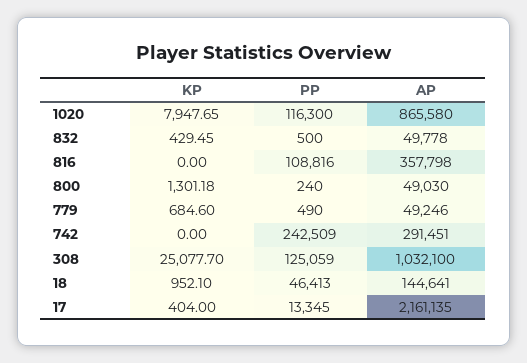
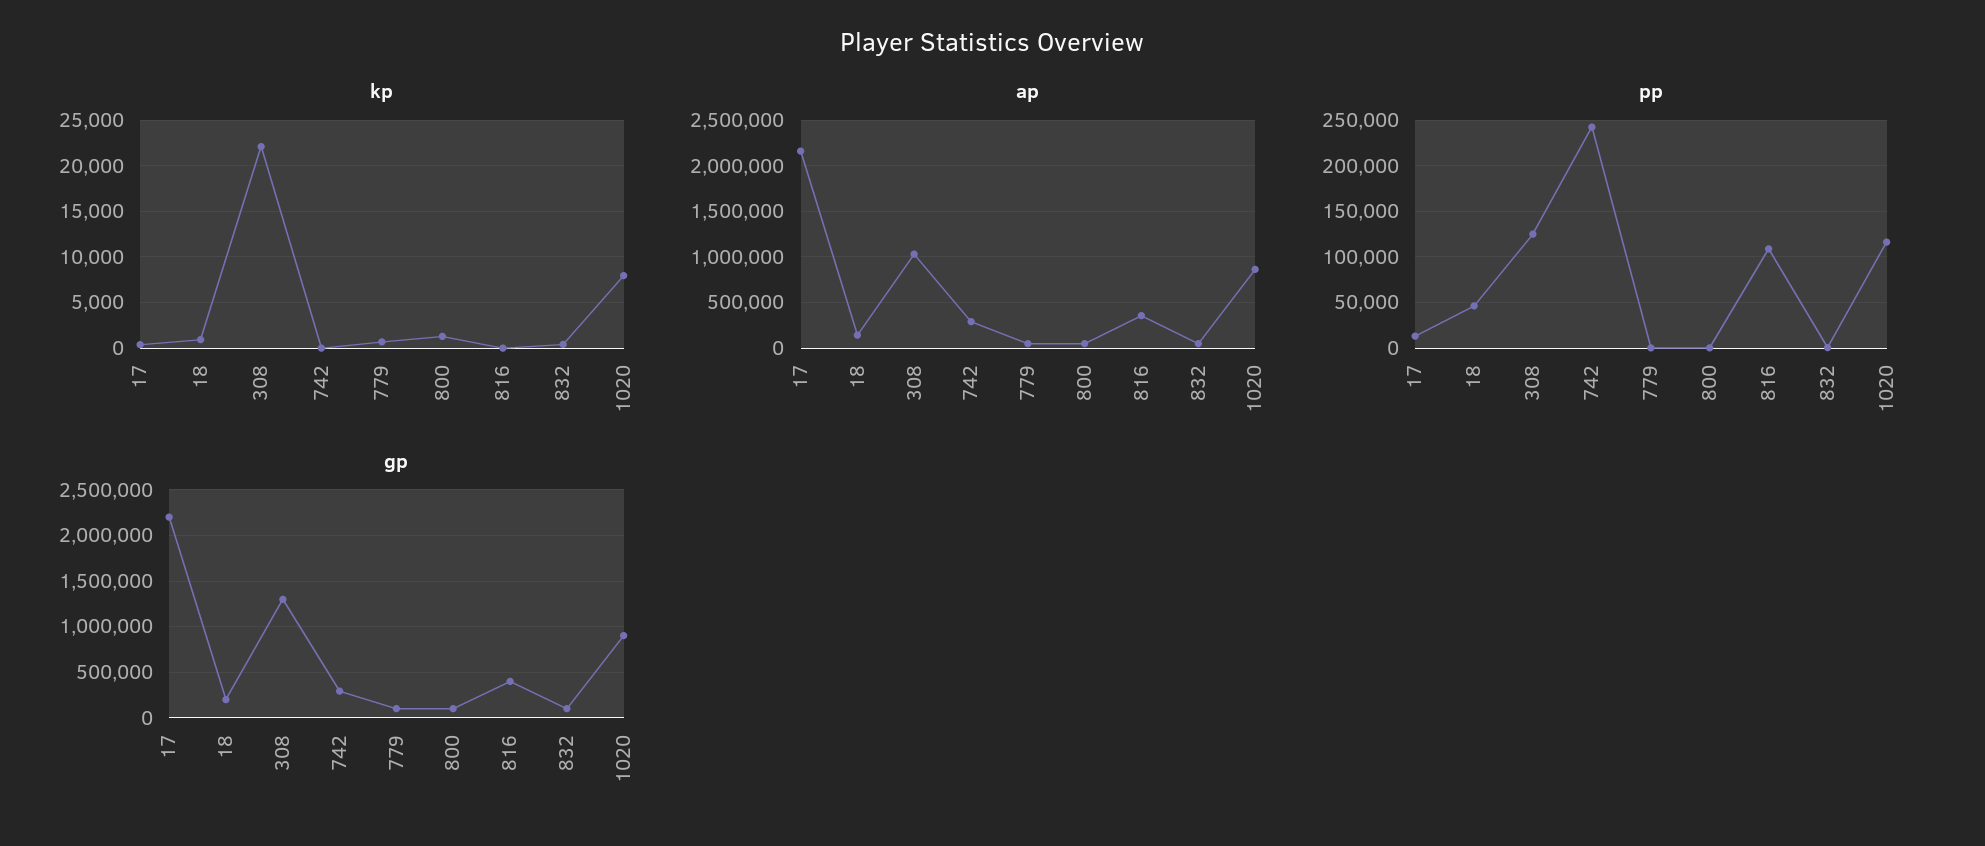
KP, 308: 25077.7 -> 22000
gp, 17: none -> 2200000
gp, 18: none -> 200000
gp, 308: none -> 1300000
gp, 742: none -> 300000
gp, 779: none -> 100000
gp, 800: none -> 100000
gp, 816: none -> 400000
gp, 832: none -> 100000
gp, 1020: none -> 900000

